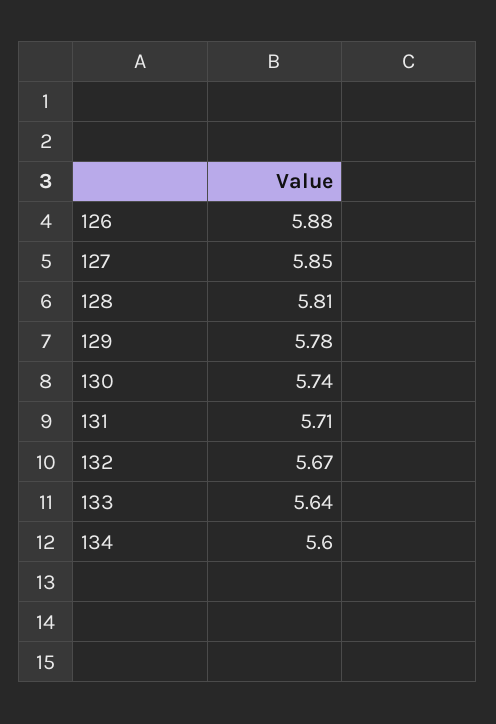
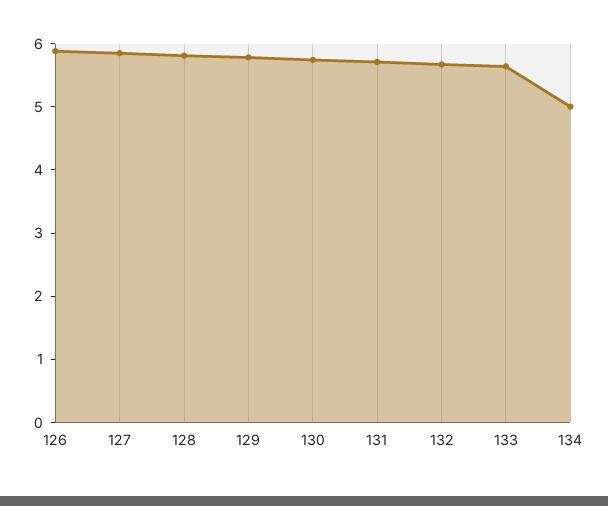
134: 5.6 -> 5

